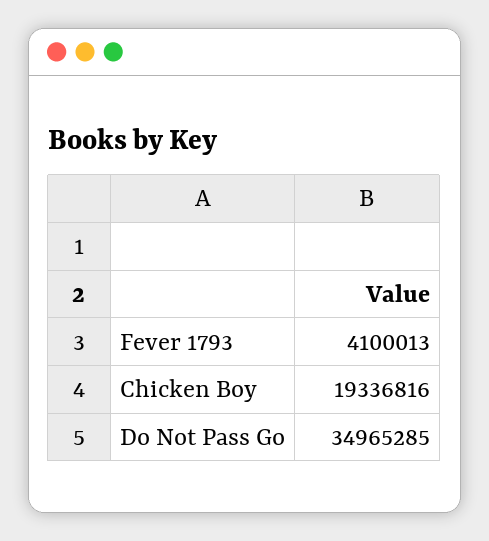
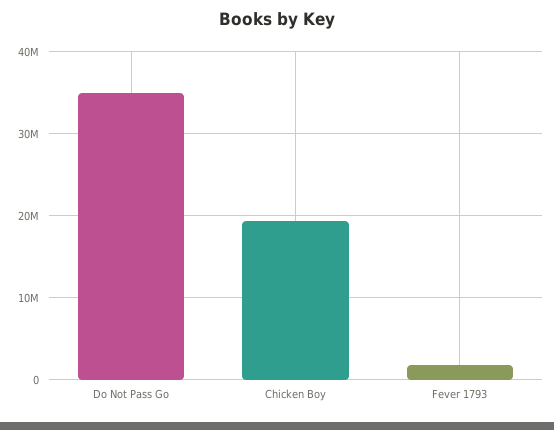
Fever 1793: 4100013 -> 2000000

